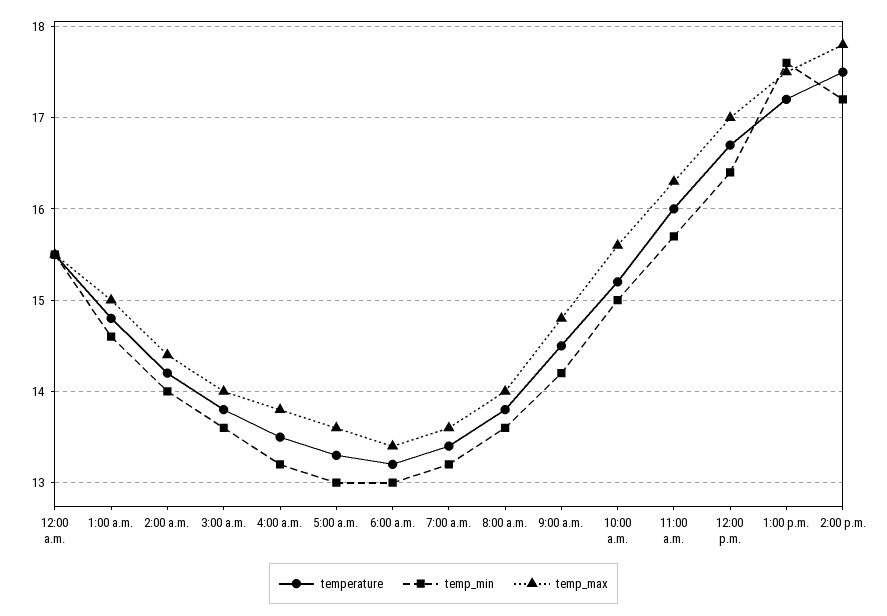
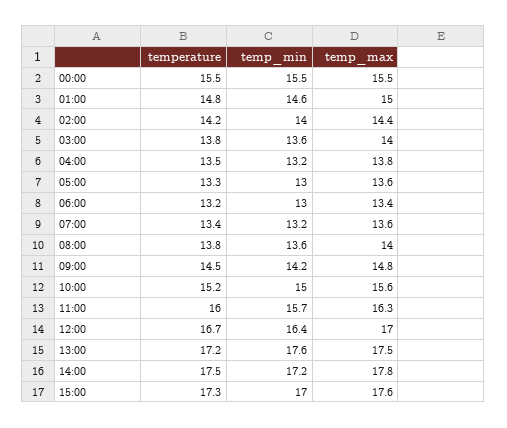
temperature, 15:00: none -> 17.3
temp_min, 15:00: none -> 17
temp_max, 15:00: none -> 17.6

